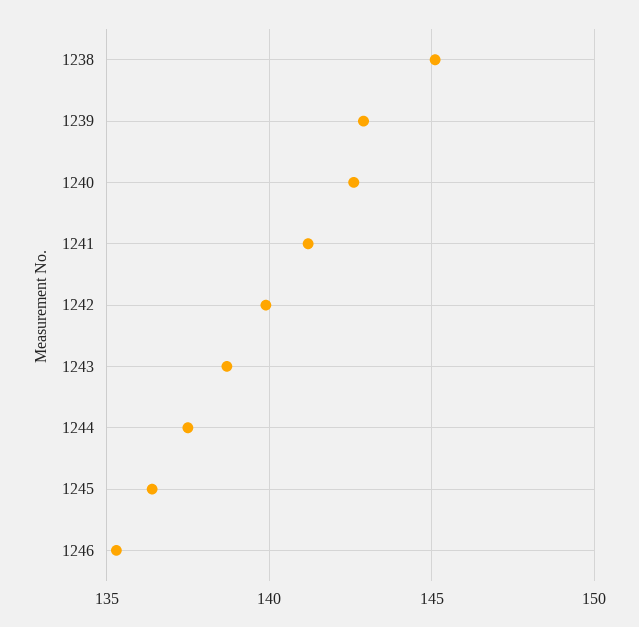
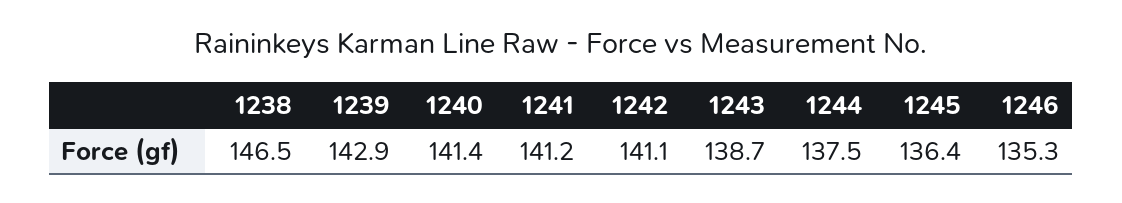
1238: 145 -> 146.5
1240: 142.5 -> 141.4
1242: 140 -> 141.1

